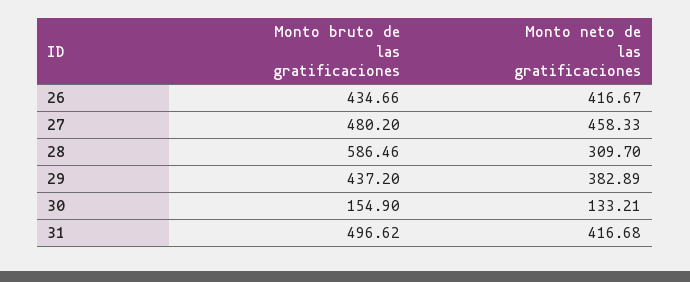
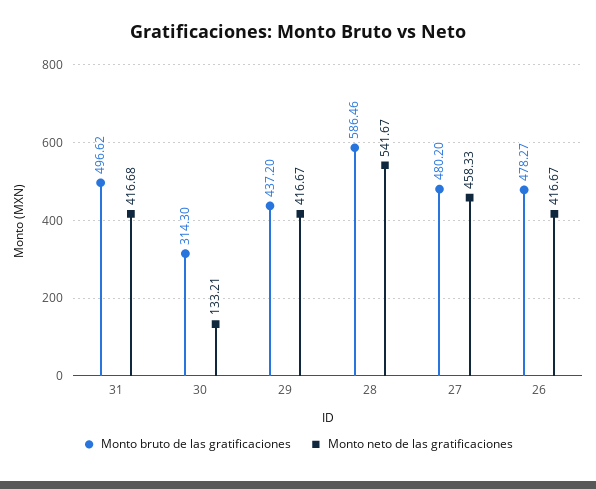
Monto bruto de las gratificaciones, 26: 434.66 -> 478.27
Monto neto de las gratificaciones, 28: 309.7 -> 541.67
Monto neto de las gratificaciones, 29: 382.89 -> 416.67
Monto bruto de las gratificaciones, 30: 154.9 -> 314.3

